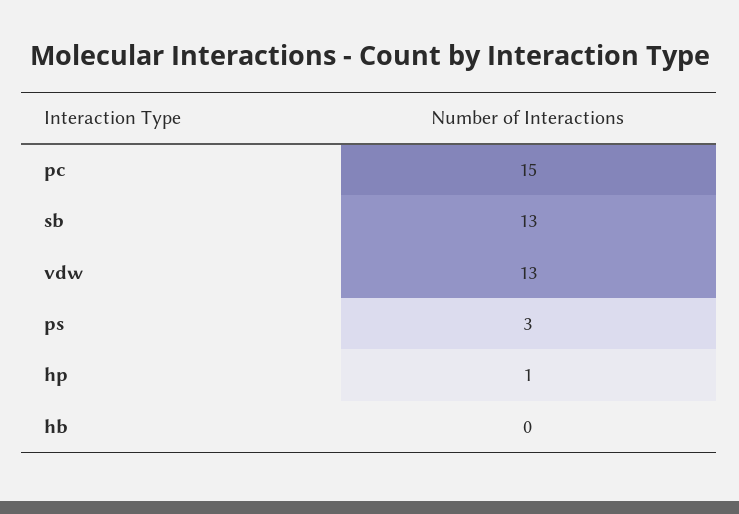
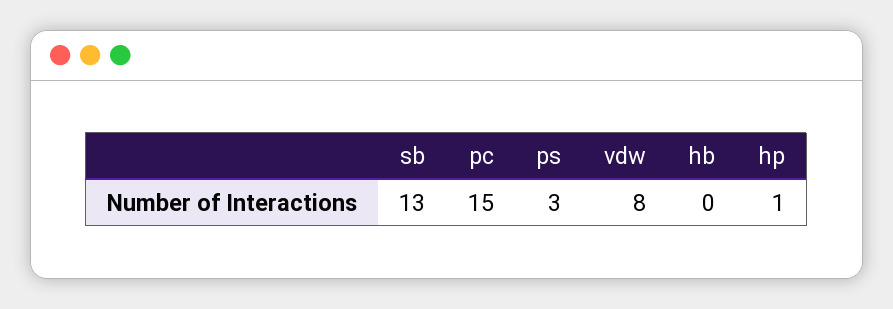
vdw: 13 -> 8

